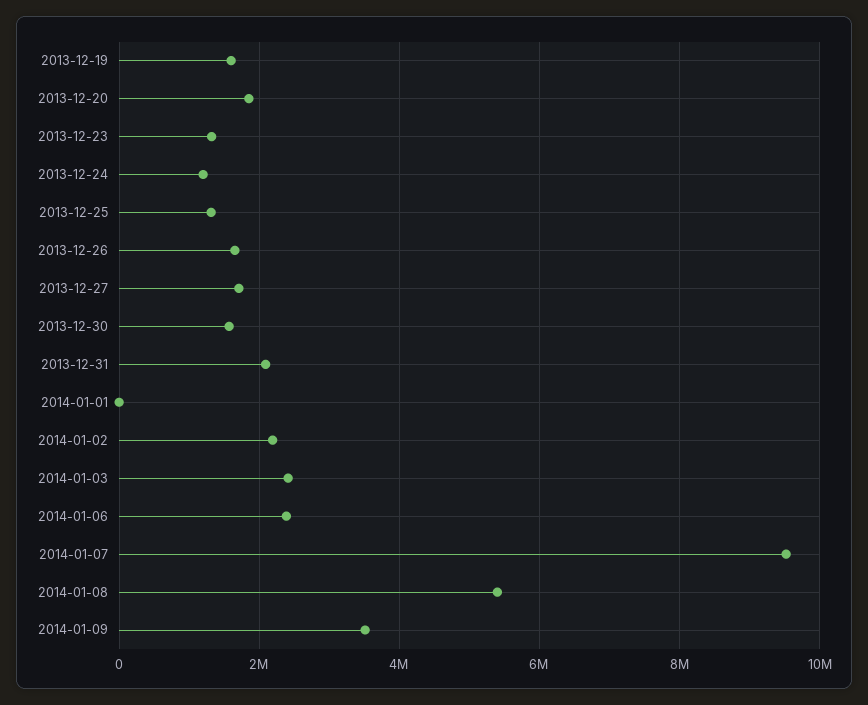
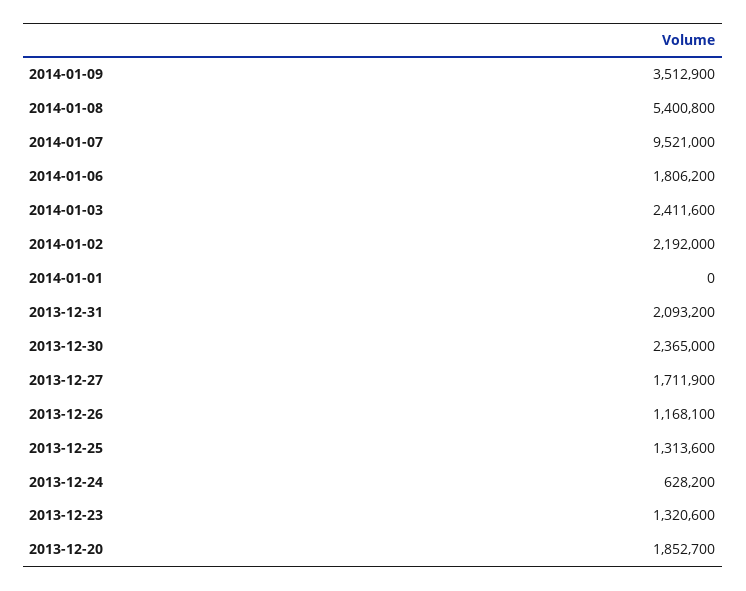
2013-12-19: 1600000 -> none
2013-12-24: 1200000 -> 628200
2013-12-26: 1600000 -> 1168100
2013-12-30: 1600000 -> 2365000
2014-01-06: 2400000 -> 1806200

